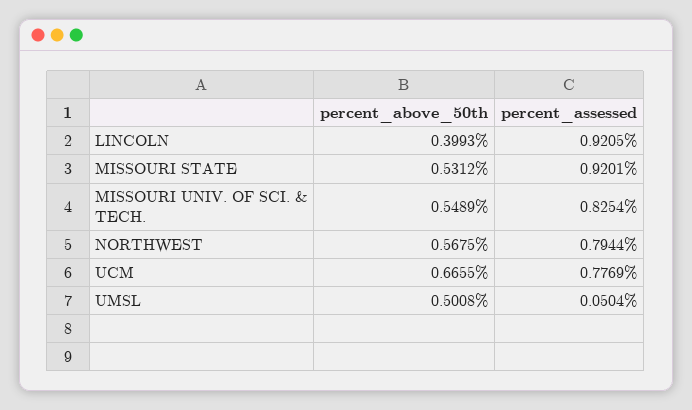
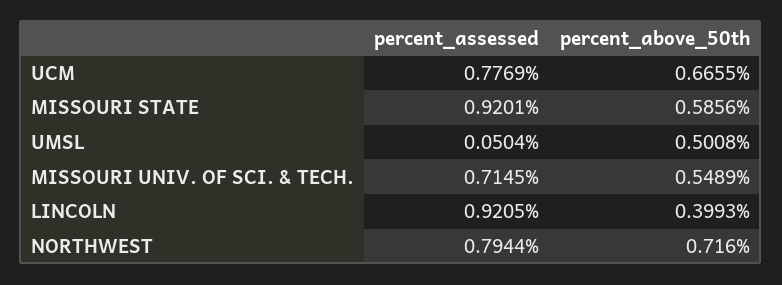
percent_above_50th, MISSOURI STATE: 0.5312 -> 0.5856
percent_assessed, MISSOURI UNIV. OF SCI. & TECH.: 0.8254 -> 0.7145
percent_above_50th, NORTHWEST: 0.5675 -> 0.716

